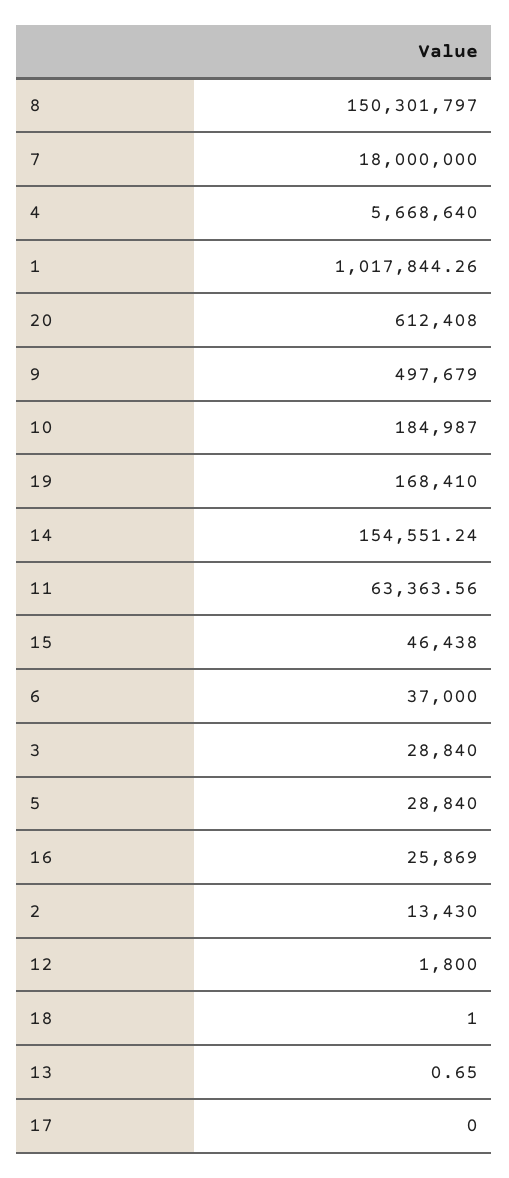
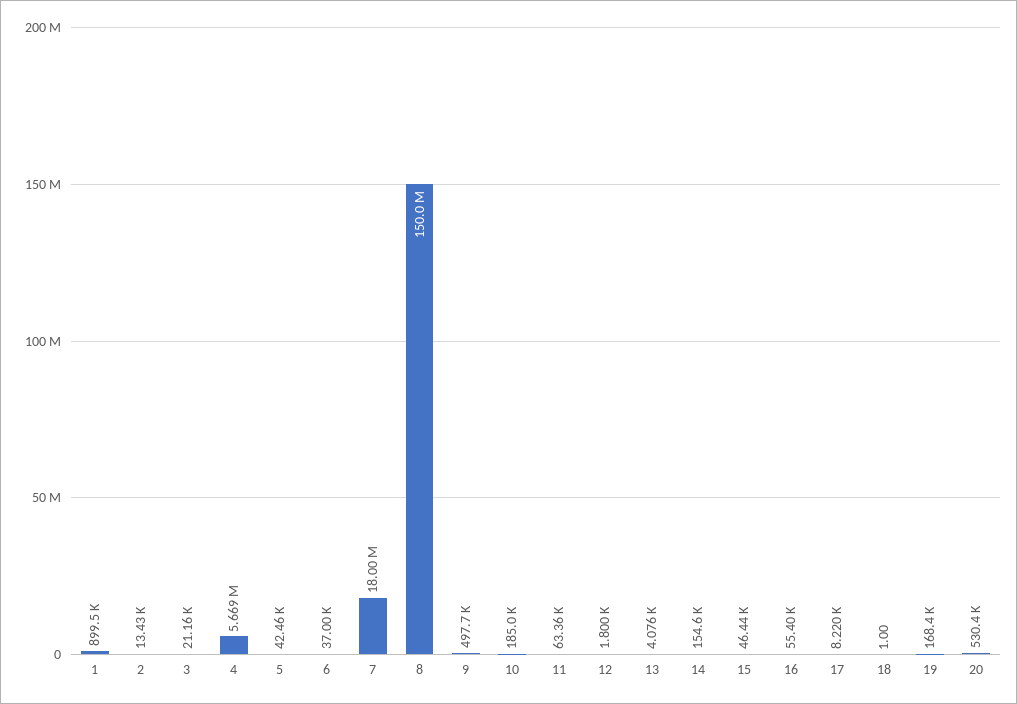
8: 150301797 -> 150000000
1: 1017844.26 -> 899500
20: 612408 -> 530400
3: 28840 -> 21160
5: 28840 -> 42460
16: 25869 -> 55400
13: 0.65 -> 4076
17: 0 -> 8220

